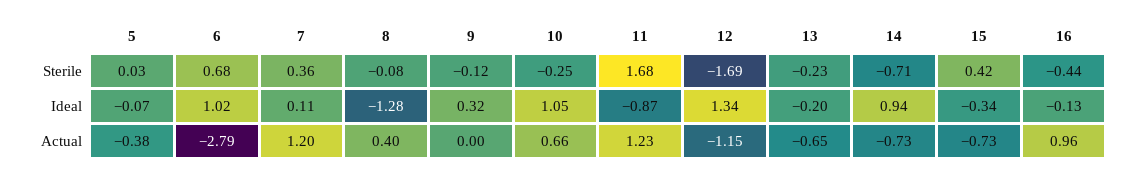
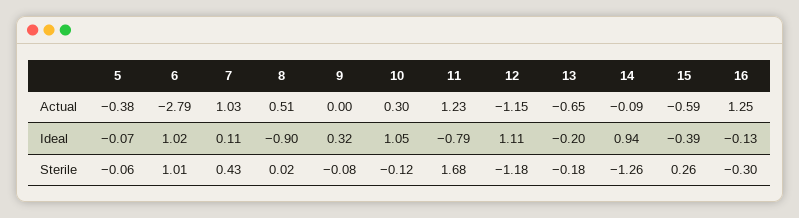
5, Sterile: 0.03 -> -0.06
6, Sterile: 0.68 -> 1.01
7, Sterile: 0.36 -> 0.43
8, Sterile: -0.08 -> 0.02
9, Sterile: -0.12 -> -0.08
10, Sterile: -0.25 -> -0.12
12, Sterile: -1.69 -> -1.18
13, Sterile: -0.23 -> -0.18
14, Sterile: -0.71 -> -1.26
15, Sterile: 0.42 -> 0.26
16, Sterile: -0.44 -> -0.3
8, Ideal: -1.28 -> -0.9
11, Ideal: -0.87 -> -0.79
12, Ideal: 1.34 -> 1.11
15, Ideal: -0.34 -> -0.39
7, Actual: 1.2 -> 1.03
8, Actual: 0.4 -> 0.51
10, Actual: 0.66 -> 0.3
14, Actual: -0.73 -> -0.09
15, Actual: -0.73 -> -0.59
16, Actual: 0.96 -> 1.25

